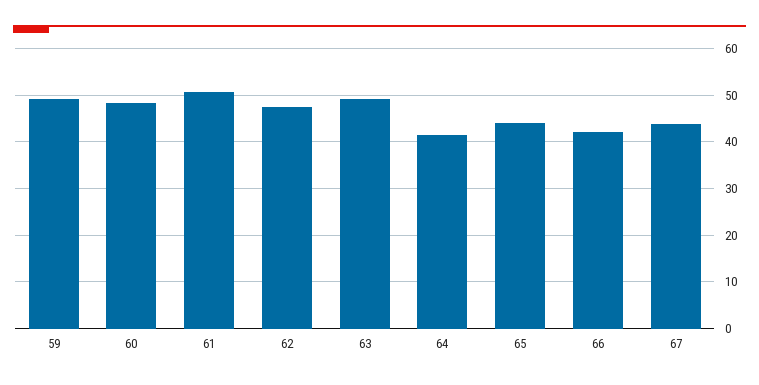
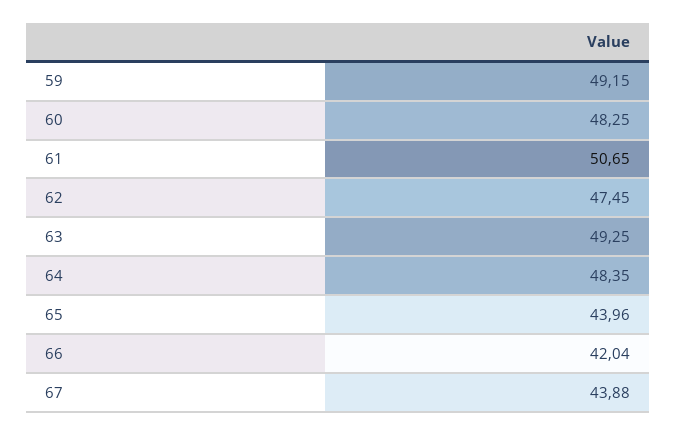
64: 42 -> 48.35

